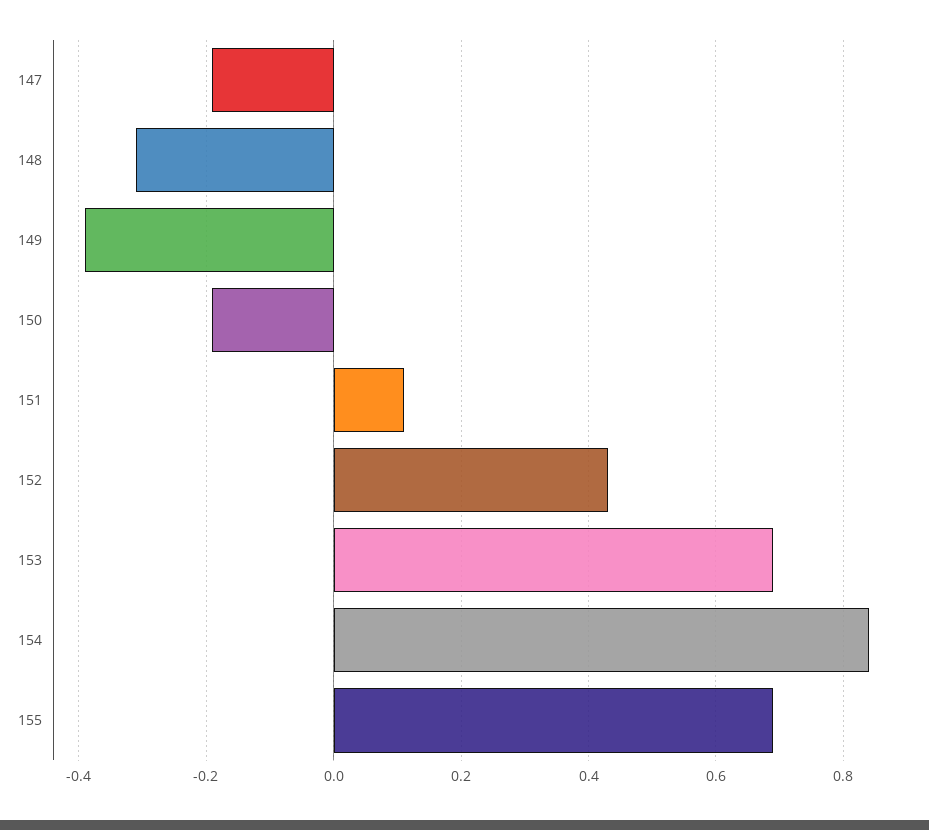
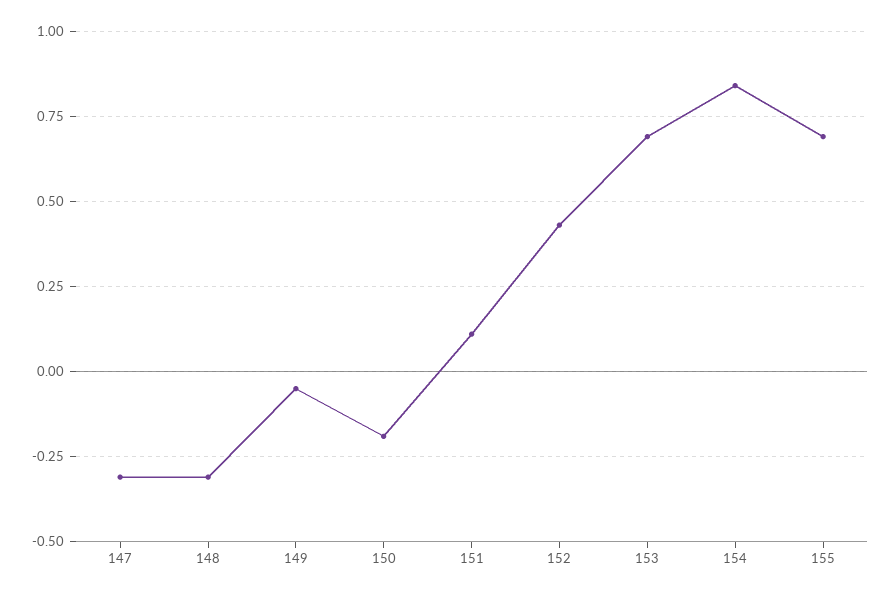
147: -0.2 -> -0.3
149: -0.4 -> -0.05

